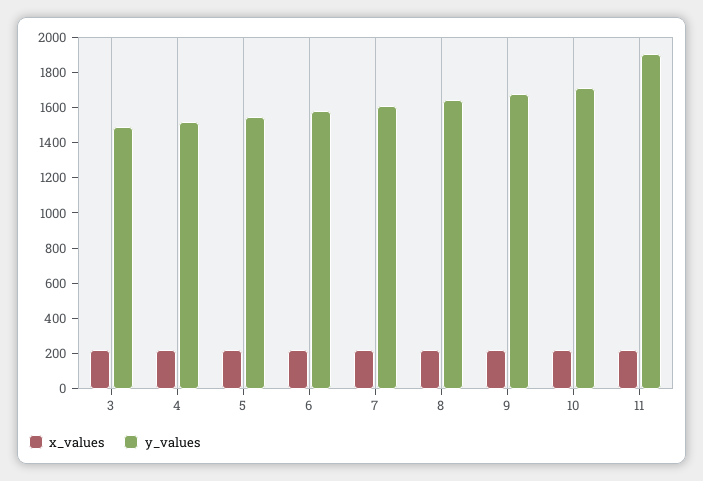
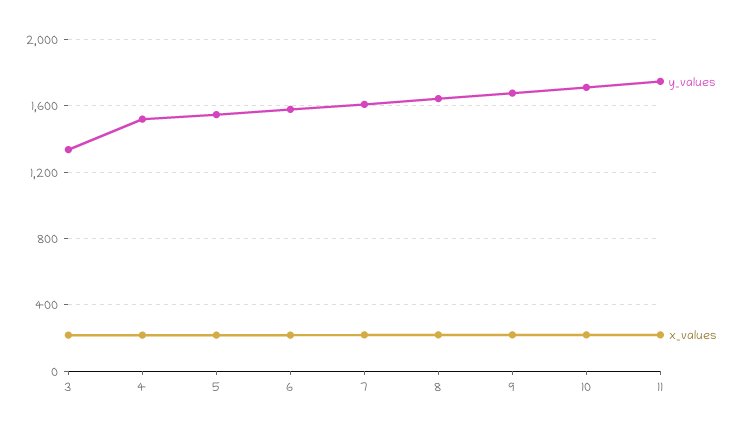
y_values, 3: 1500 -> 1350
y_values, 11: 1900 -> 1750

